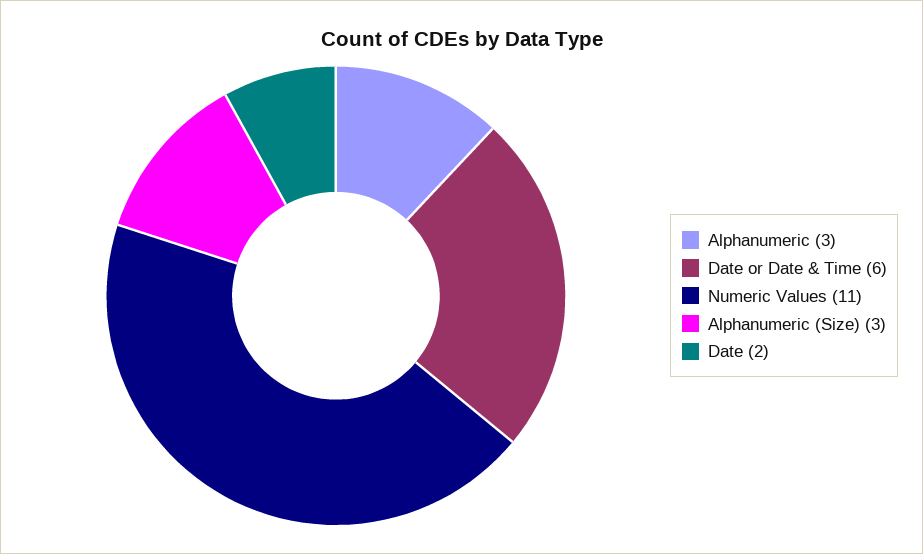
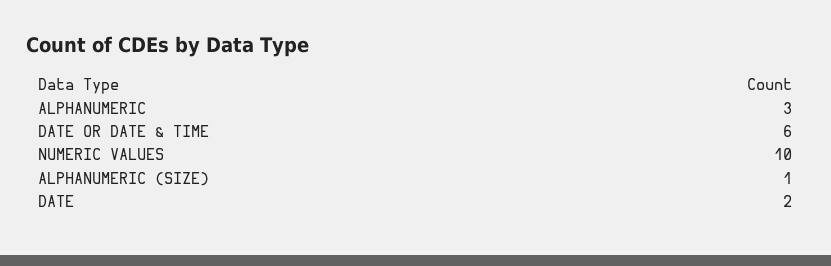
Numeric Values: 11 -> 10
Alphanumeric (Size): 3 -> 1

